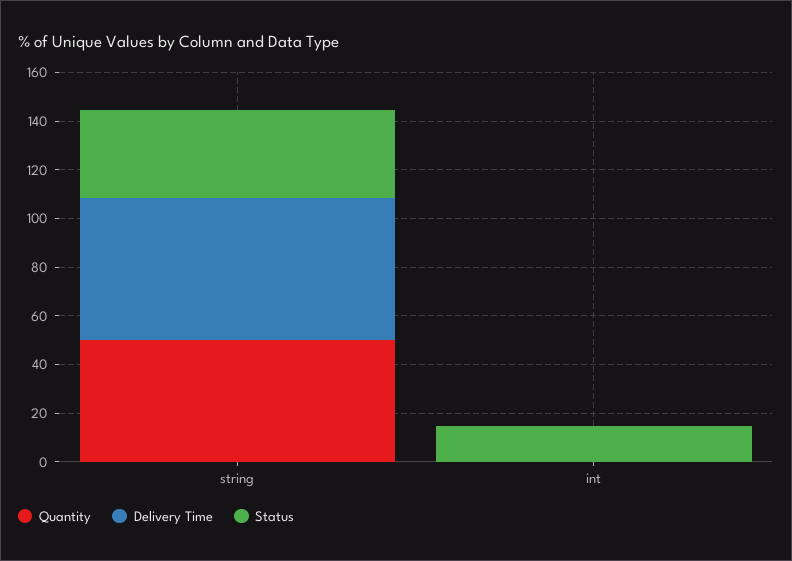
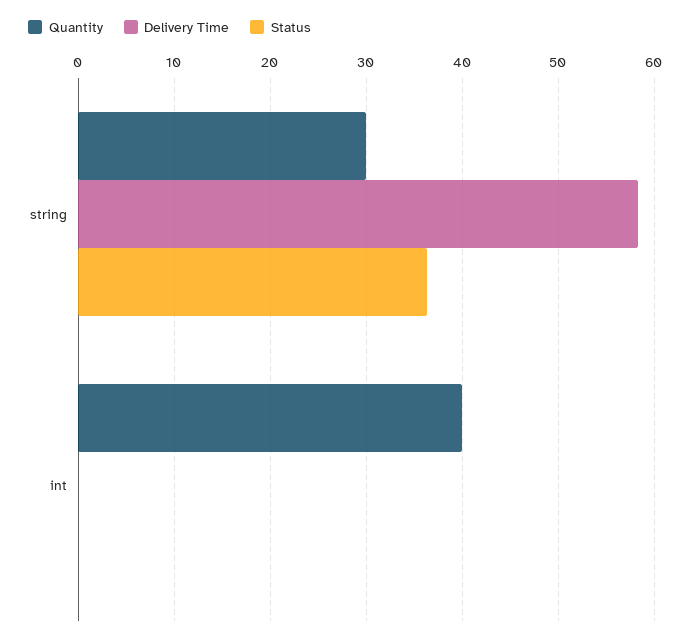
Quantity, string: 50 -> 30
Quantity, int: 0 -> 40
Status, int: 15 -> 0

